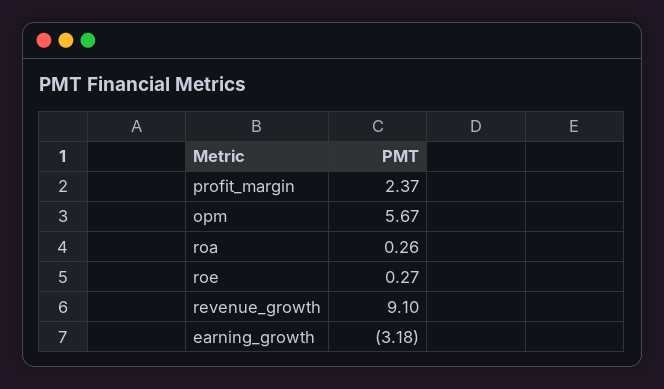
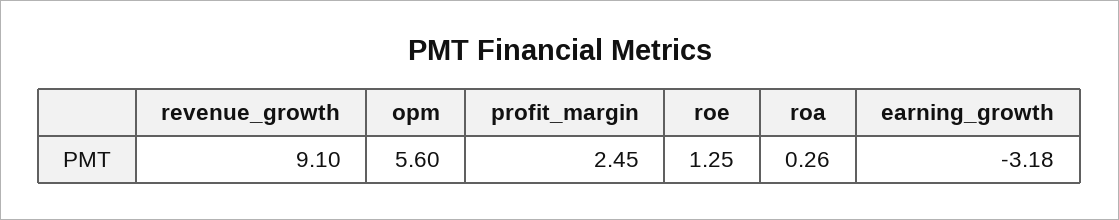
profit_margin: 2.37 -> 2.45
opm: 5.67 -> 5.6
roe: 0.27 -> 1.25

